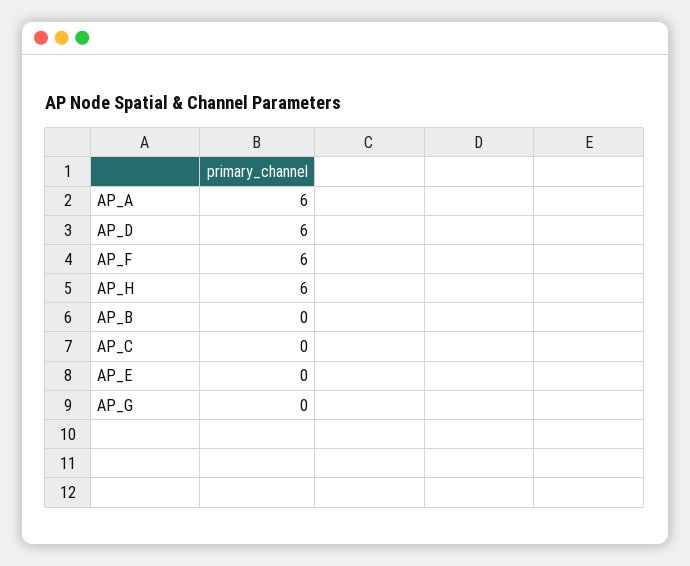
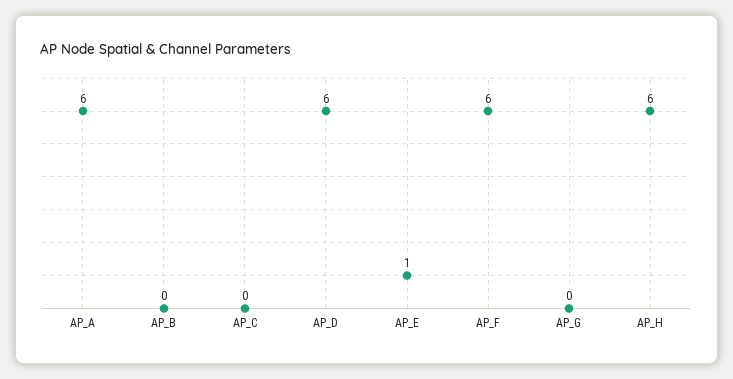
AP_E: 0 -> 1

